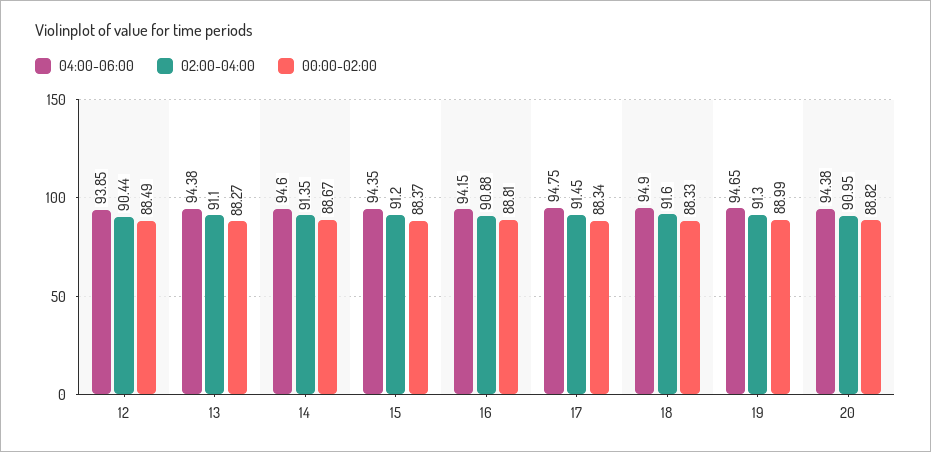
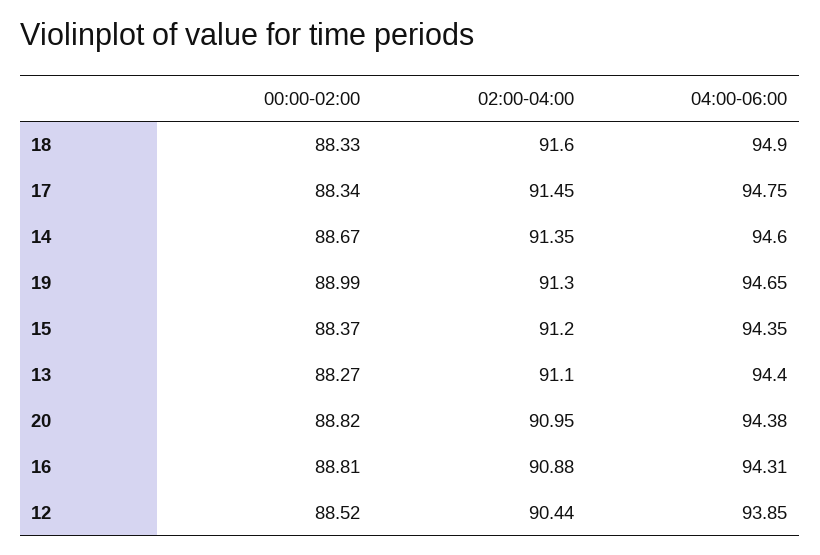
00:00-02:00, 12: 88.49 -> 88.52
04:00-06:00, 13: 94.38 -> 94.4
04:00-06:00, 16: 94.15 -> 94.31

